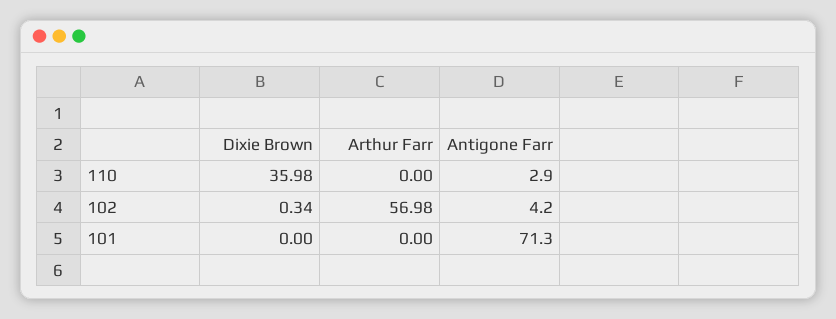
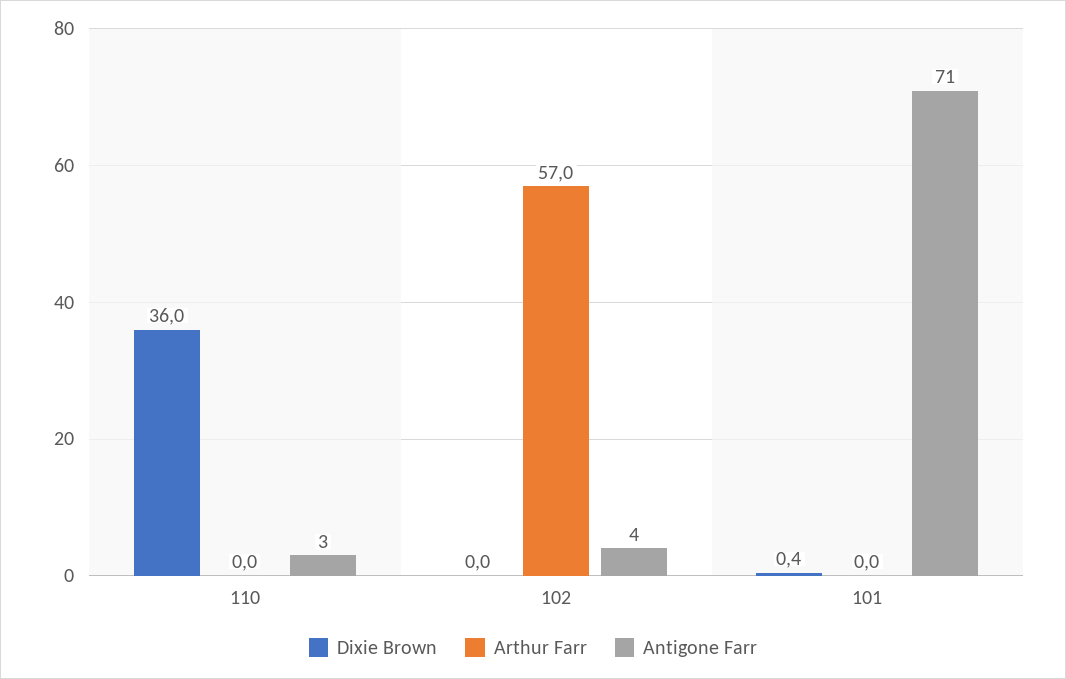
Dixie Brown, 102: 0.34 -> 0
Dixie Brown, 101: 0 -> 0.4

